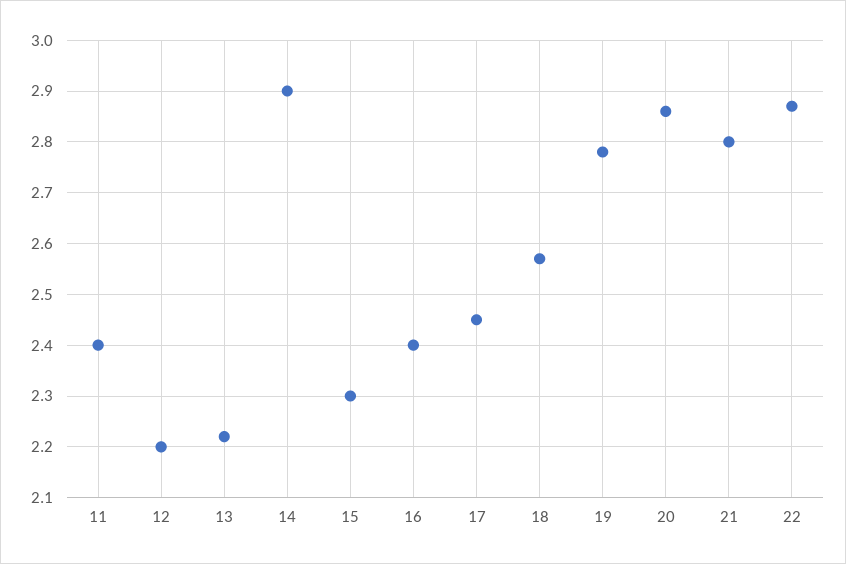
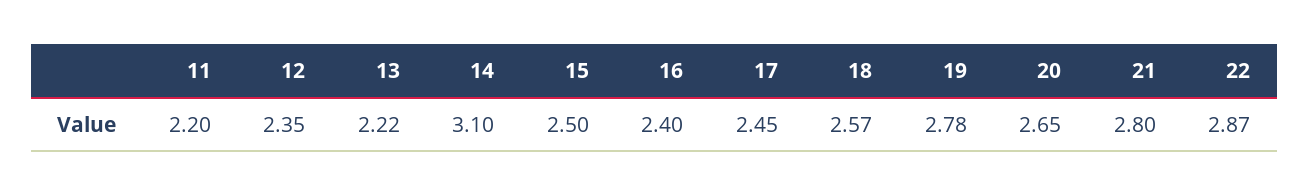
11: 2.4 -> 2.2
12: 2.2 -> 2.35
14: 2.9 -> 3.1
15: 2.3 -> 2.5
20: 2.85 -> 2.65

